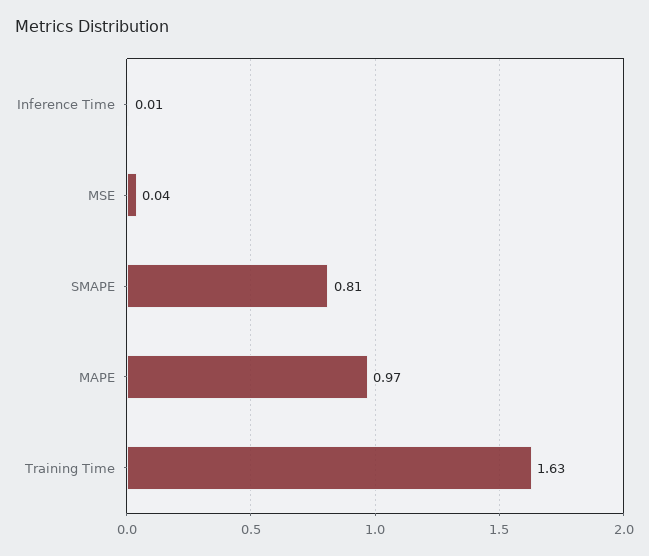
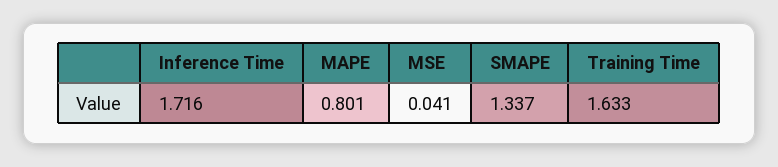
Inference Time: 0.01 -> 1.716
SMAPE: 0.81 -> 1.337
MAPE: 0.97 -> 0.801

